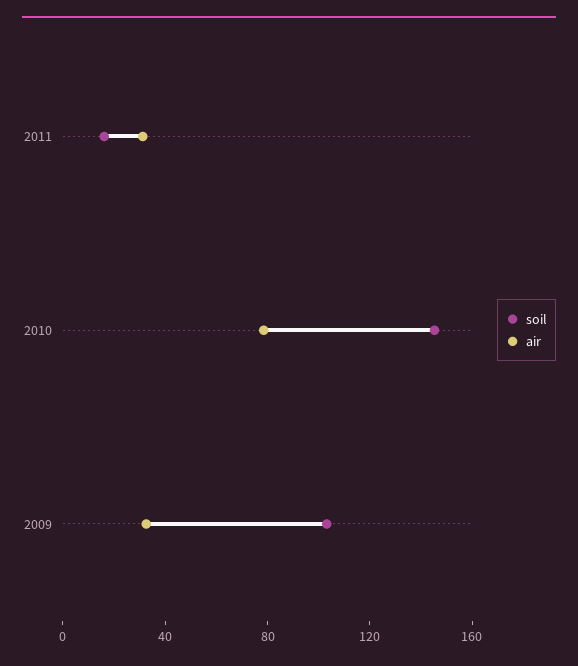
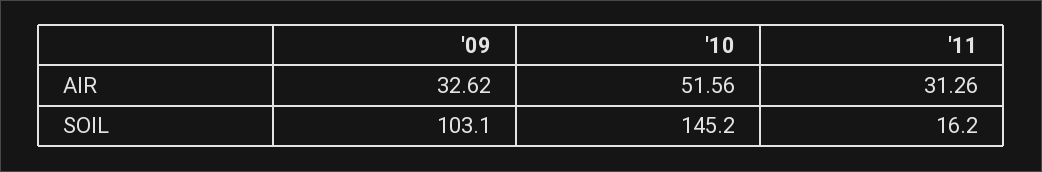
air, 2010: 80 -> 51.56

